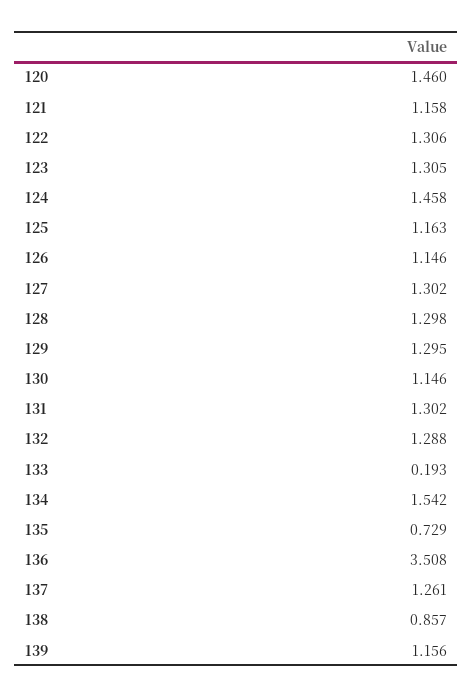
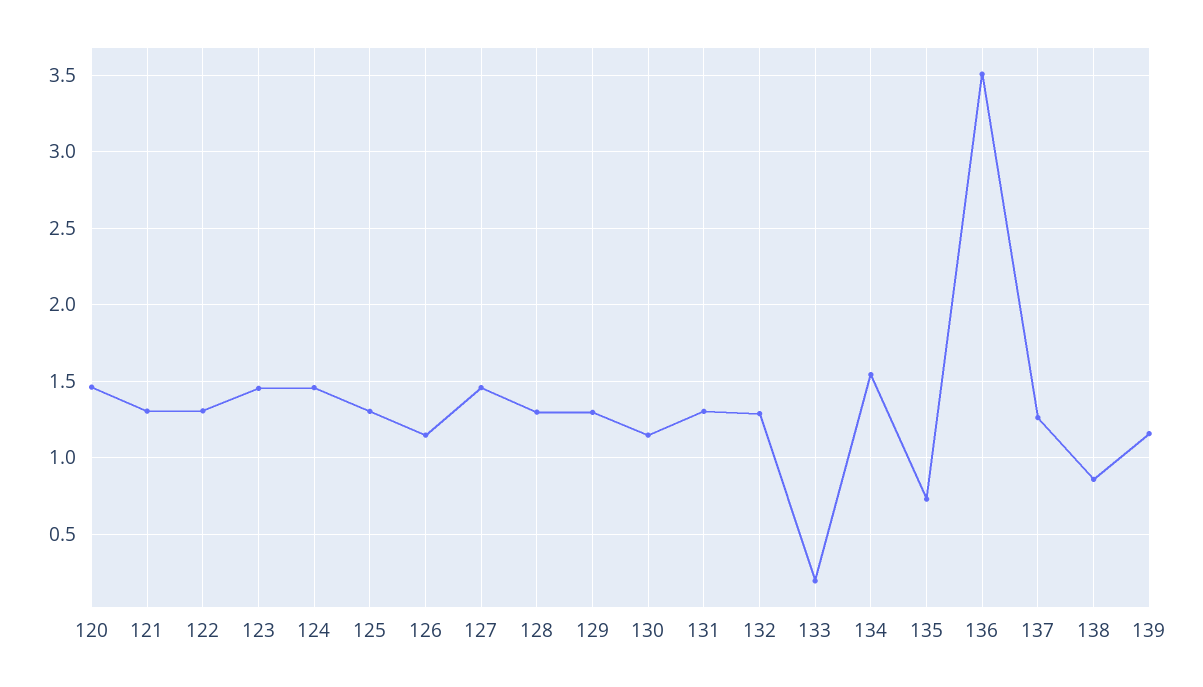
121: 1.158 -> 1.3
123: 1.305 -> 1.45
125: 1.163 -> 1.3
127: 1.302 -> 1.45

